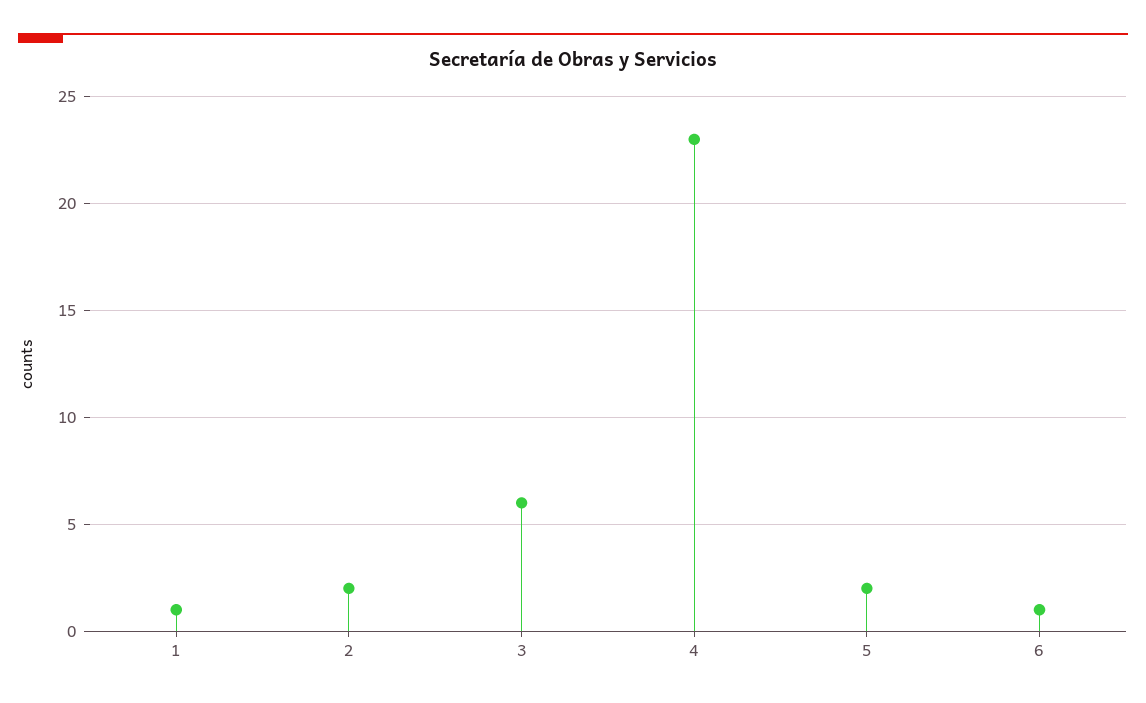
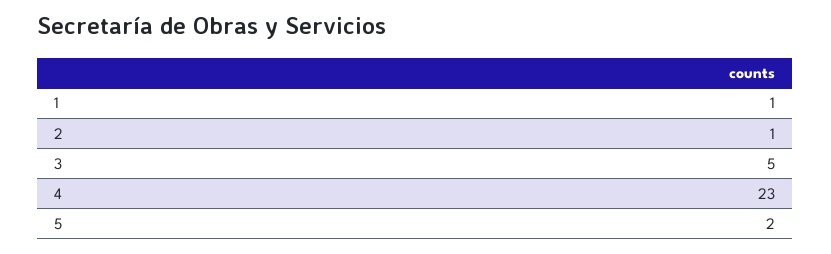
2: 2 -> 1
3: 6 -> 5
6: 1 -> none

